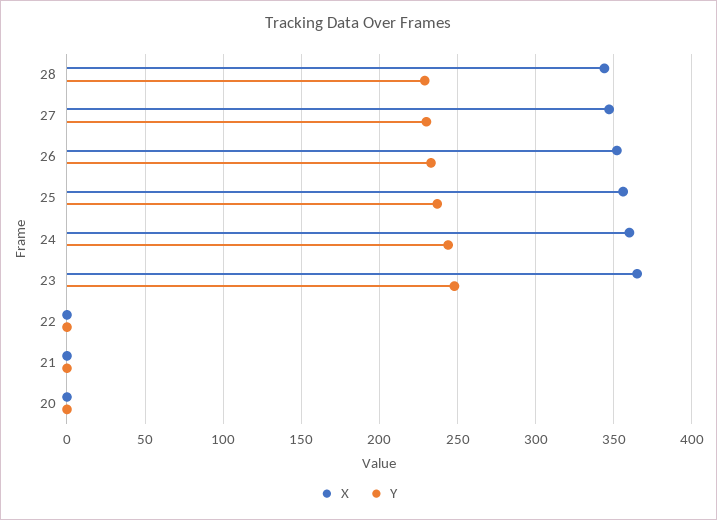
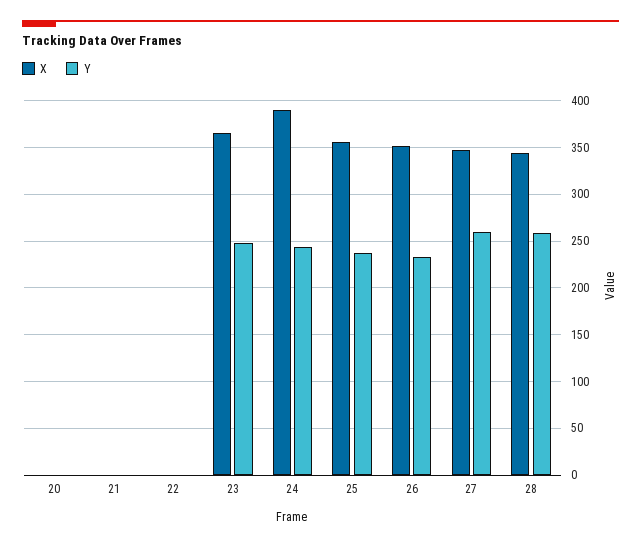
Y, 28: 230 -> 260
Y, 27: 230 -> 260
X, 24: 360 -> 390

